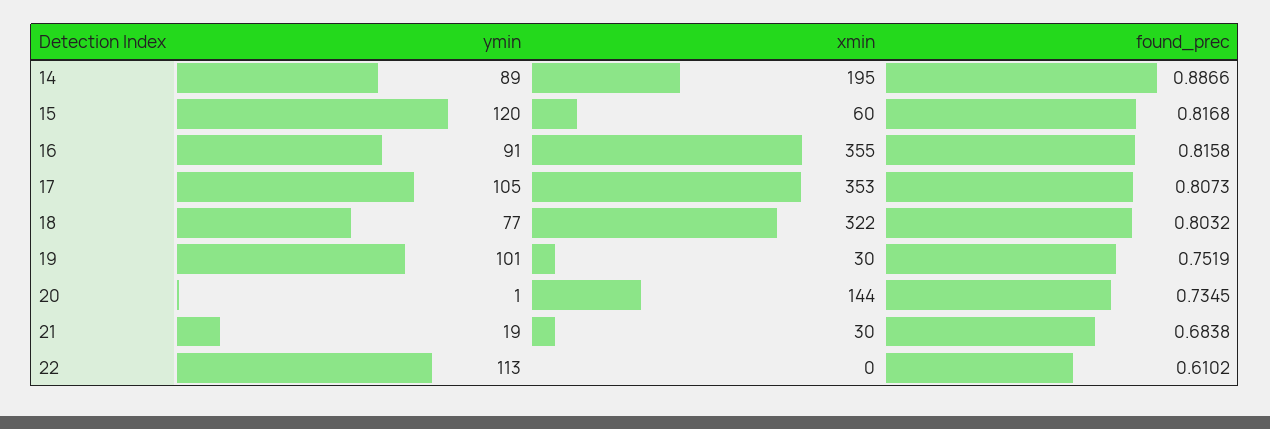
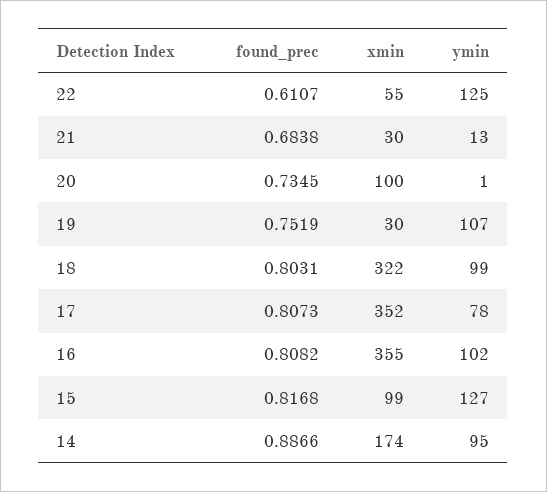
ymin, 14: 89 -> 95
xmin, 14: 195 -> 174
ymin, 15: 120 -> 127
xmin, 15: 60 -> 99
ymin, 16: 91 -> 102
found_prec, 16: 0.8158 -> 0.8082
ymin, 17: 105 -> 78
xmin, 17: 353 -> 352
ymin, 18: 77 -> 99
found_prec, 18: 0.8032 -> 0.8031
ymin, 19: 101 -> 107
xmin, 20: 144 -> 100
ymin, 21: 19 -> 13
ymin, 22: 113 -> 125
xmin, 22: 0 -> 55
found_prec, 22: 0.6102 -> 0.6107

